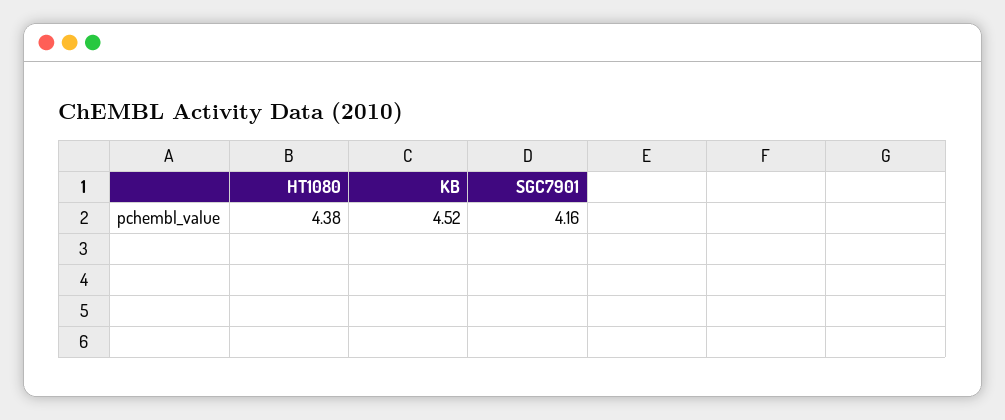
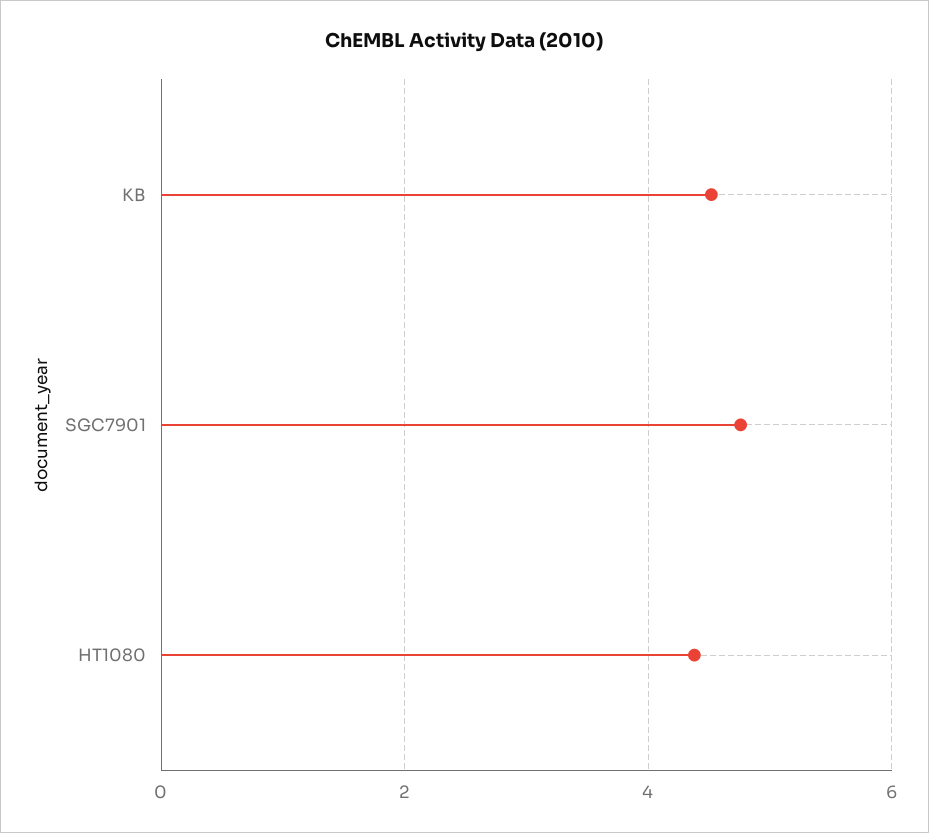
SGC7901: 4.16 -> 4.8

